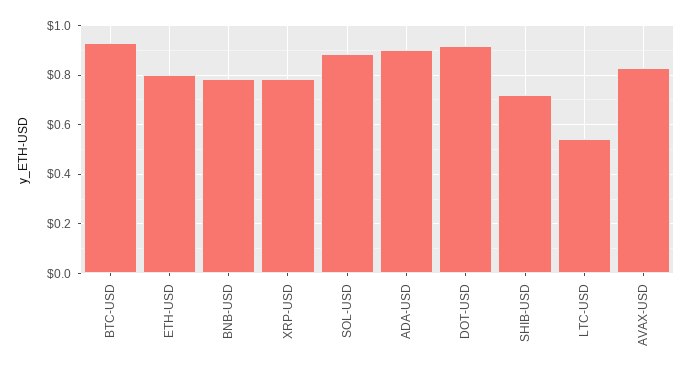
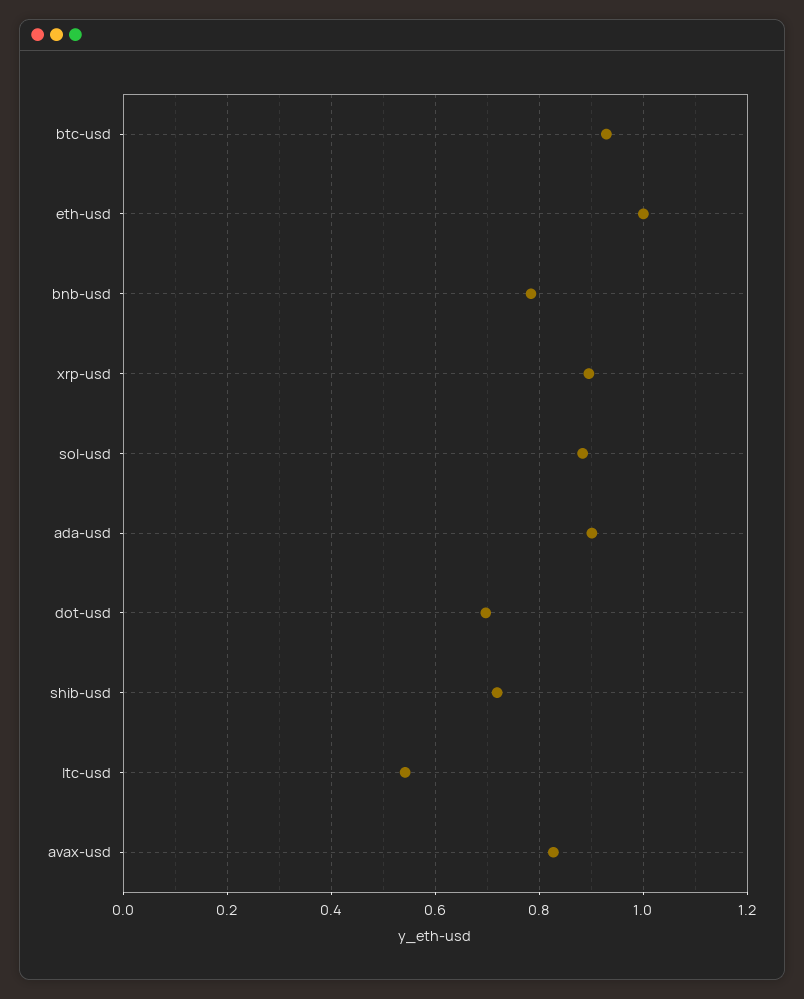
ETH-USD: 0.8 -> 1
XRP-USD: 0.775 -> 0.9
DOT-USD: 0.925 -> 0.7

